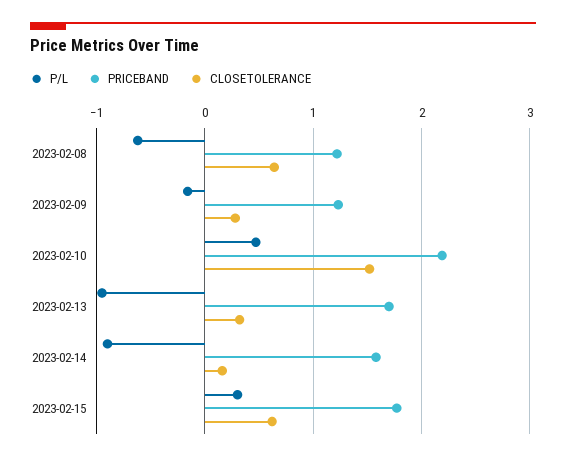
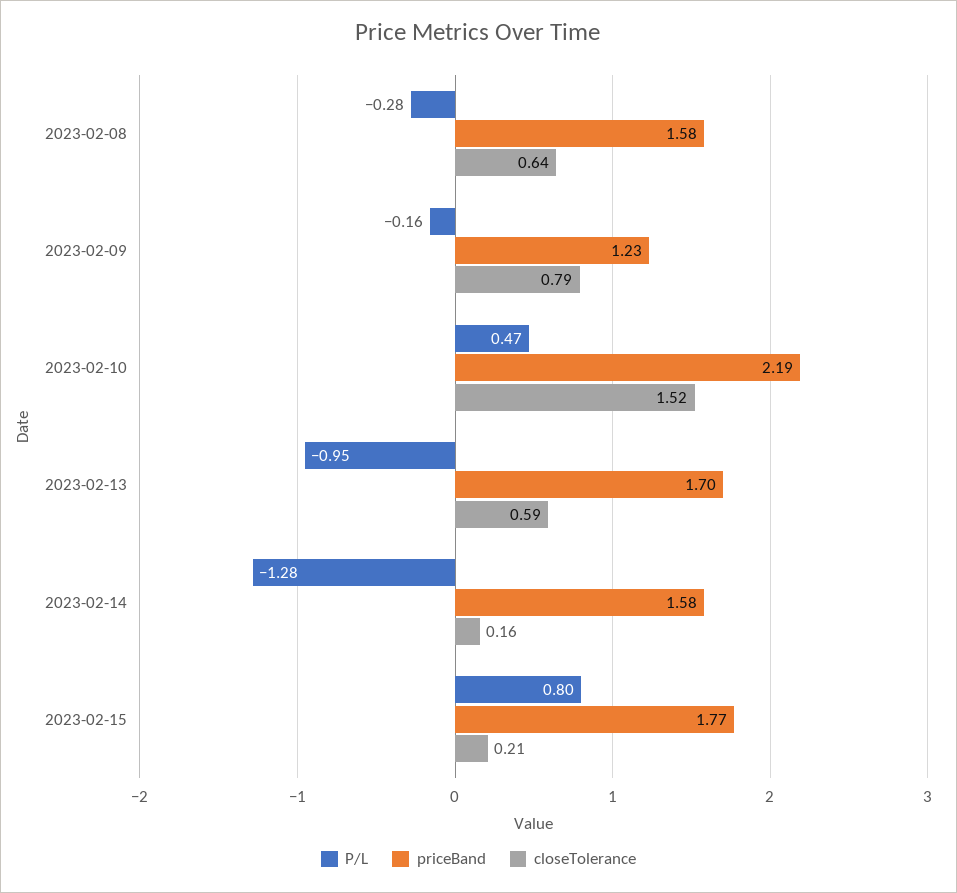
P/L, 2023-02-08: -0.6 -> -0.28
PRICEBAND, 2023-02-08: 1.2 -> 1.58
CLOSETOLERANCE, 2023-02-09: 0.3 -> 0.79
CLOSETOLERANCE, 2023-02-13: 0.3 -> 0.59
P/L, 2023-02-14: -0.9 -> -1.28
P/L, 2023-02-15: 0.3 -> 0.8
CLOSETOLERANCE, 2023-02-15: 0.6 -> 0.21

